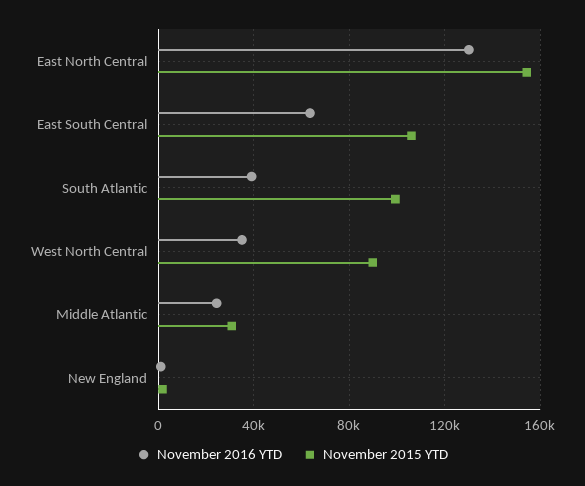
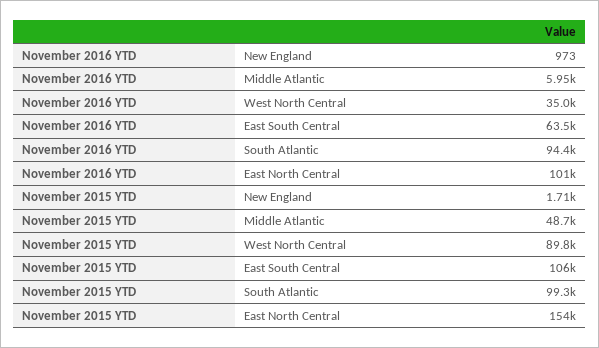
November 2016 YTD, East North Central: 130000 -> 101000
November 2016 YTD, South Atlantic: 40000 -> 94400
November 2016 YTD, Middle Atlantic: 25000 -> 5950
November 2015 YTD, Middle Atlantic: 30000 -> 48700

